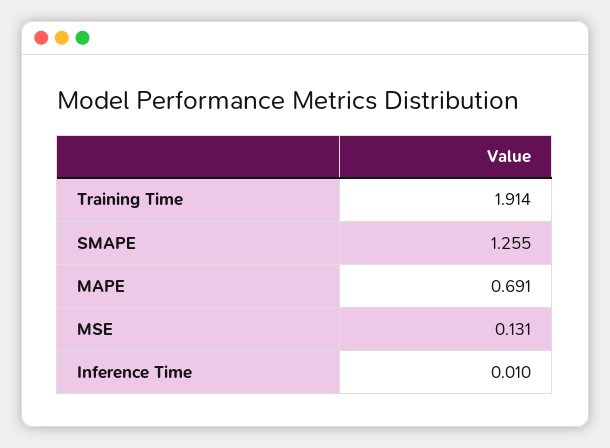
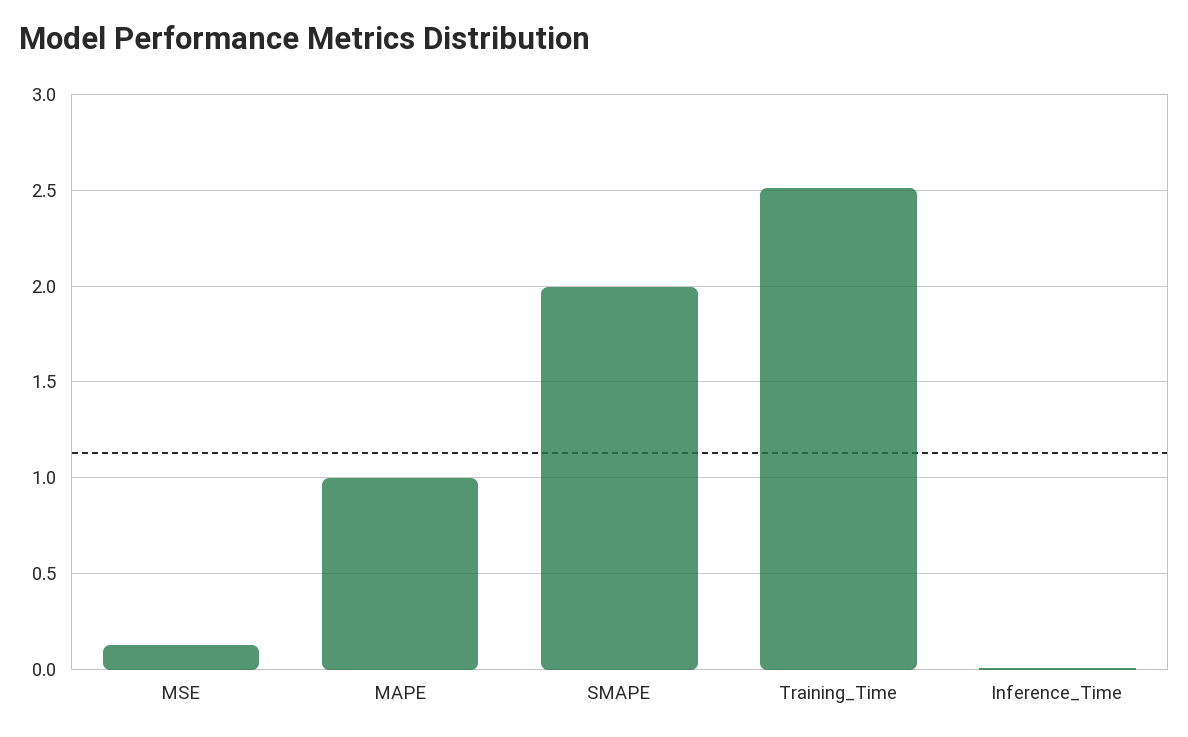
Training Time: 1.914 -> 2.5
SMAPE: 1.255 -> 2
MAPE: 0.691 -> 1

